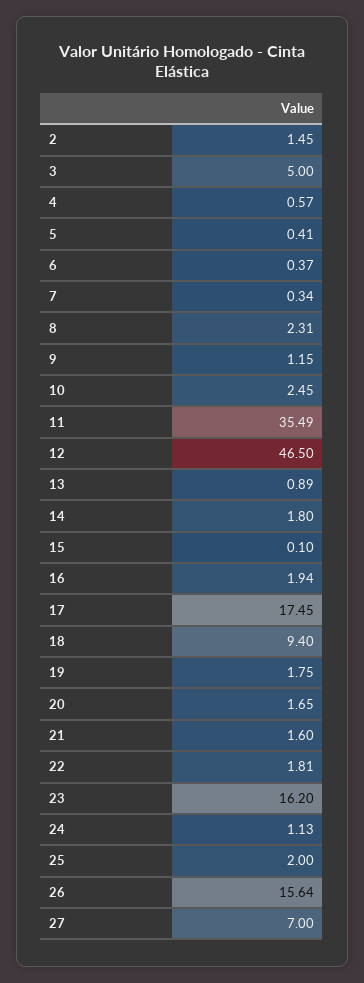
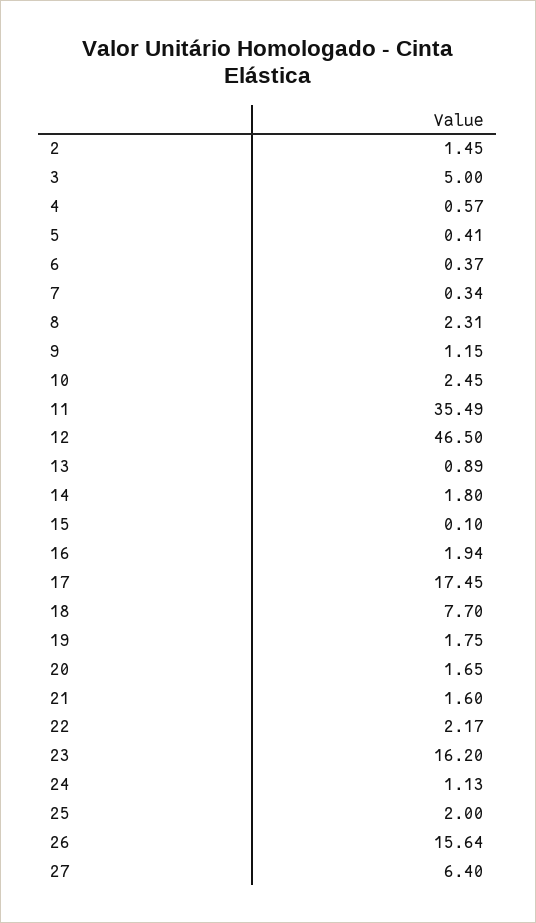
18: 9.4 -> 7.7
22: 1.81 -> 2.17
27: 7 -> 6.4

